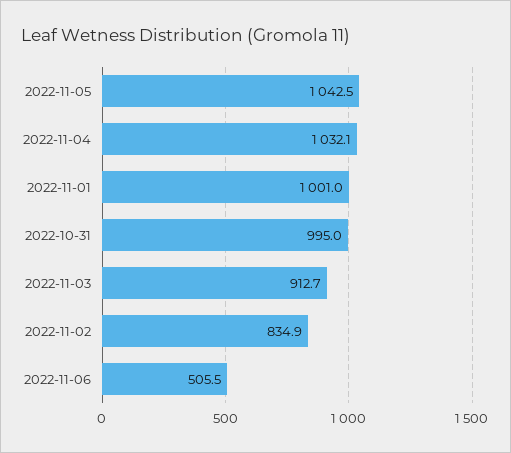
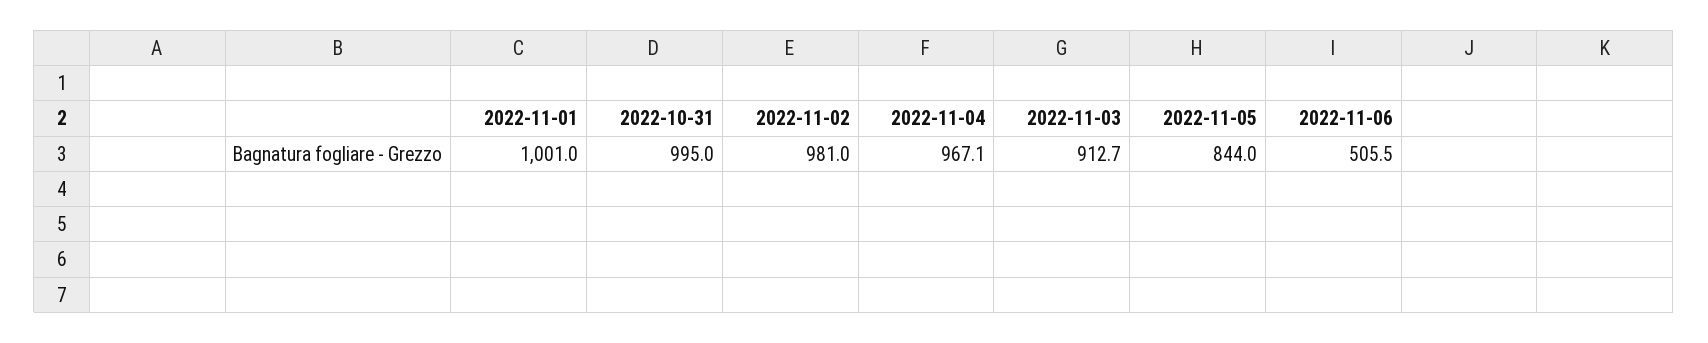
2022-11-05: 1042.5 -> 844
2022-11-04: 1032.1 -> 967.1
2022-11-02: 834.9 -> 981

